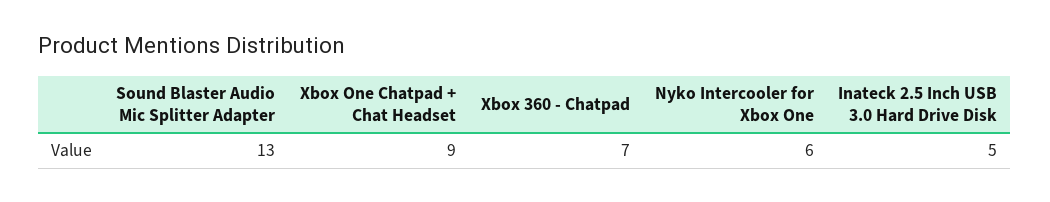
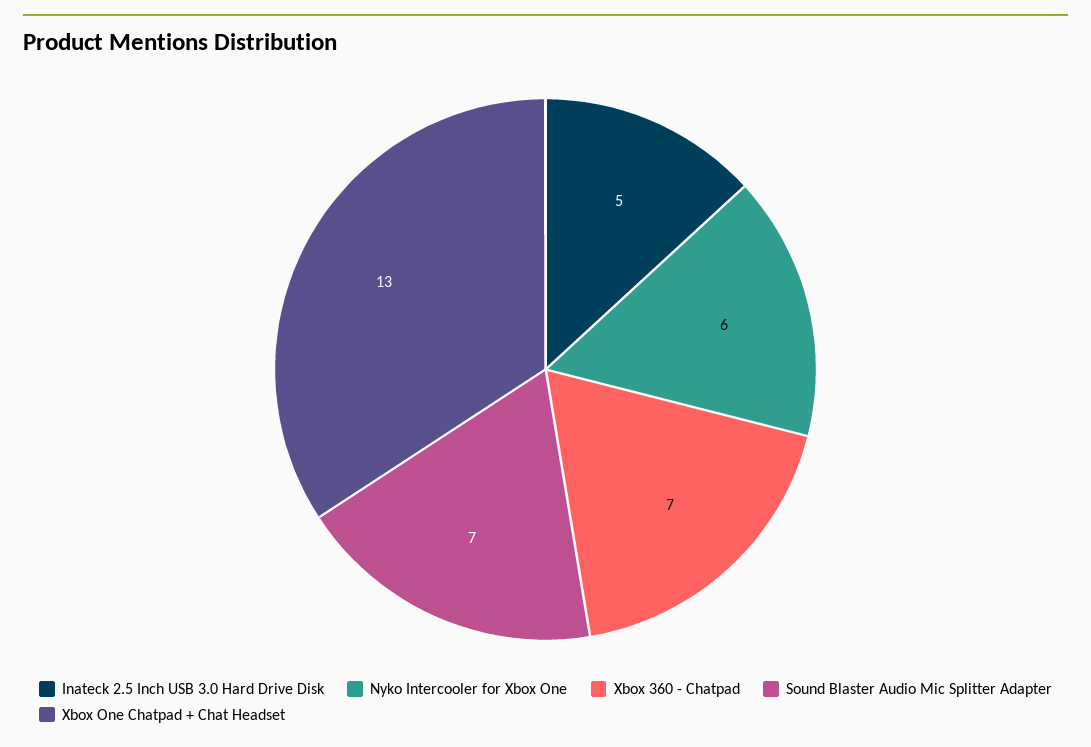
Sound Blaster Audio Mic Splitter Adapter: 13 -> 7
Xbox One Chatpad + Chat Headset: 9 -> 13

